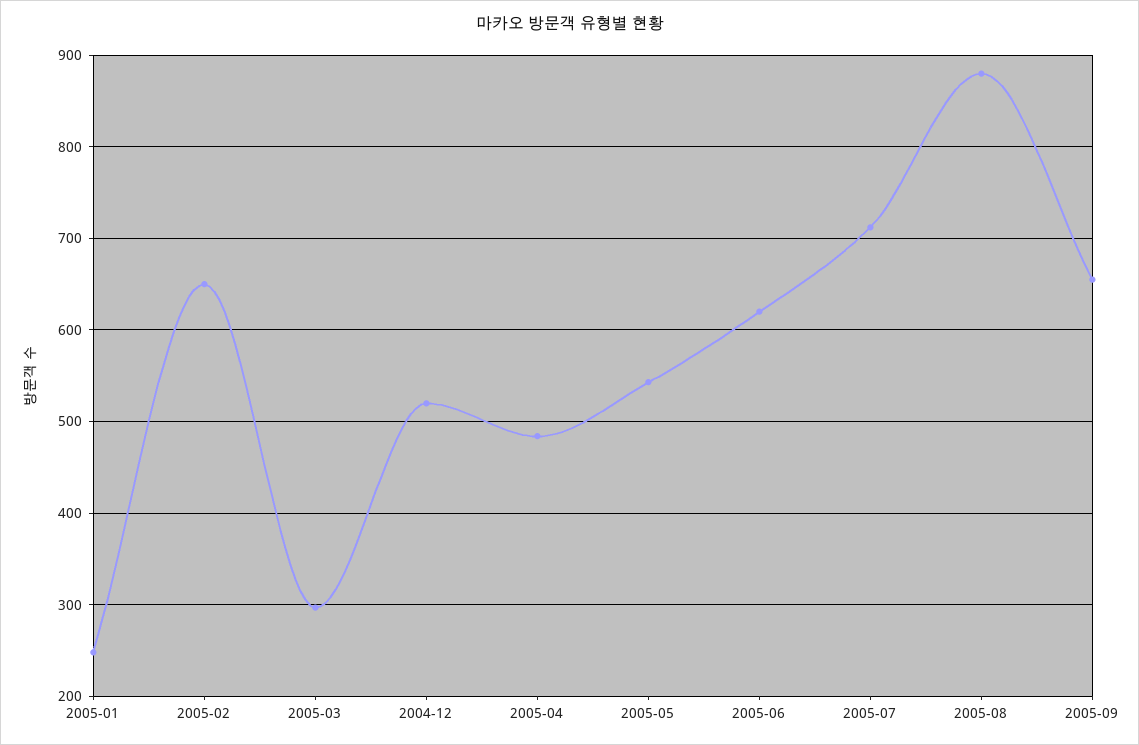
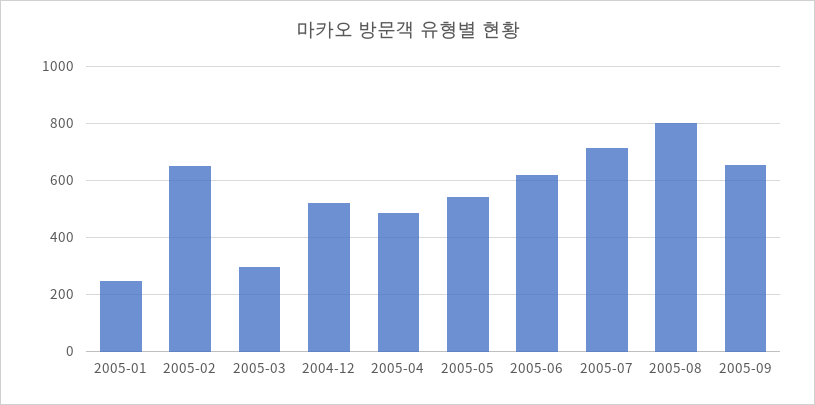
2005-08: 880 -> 800

